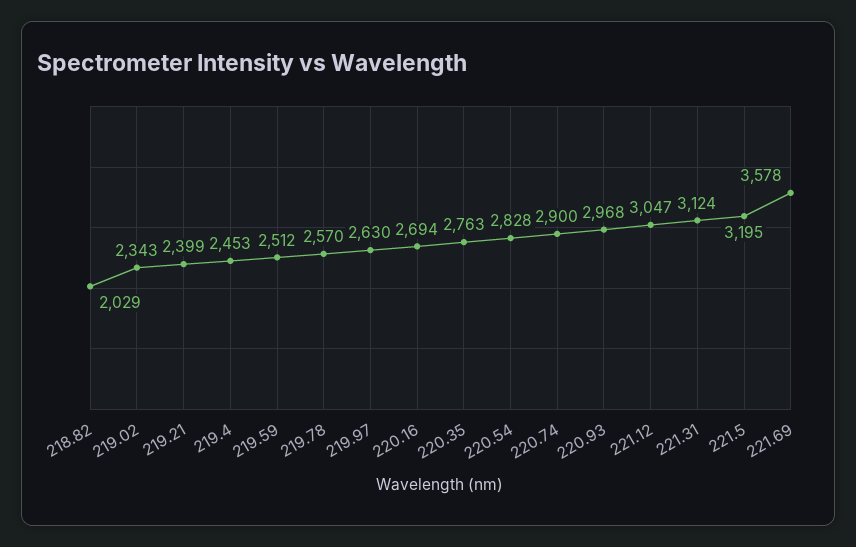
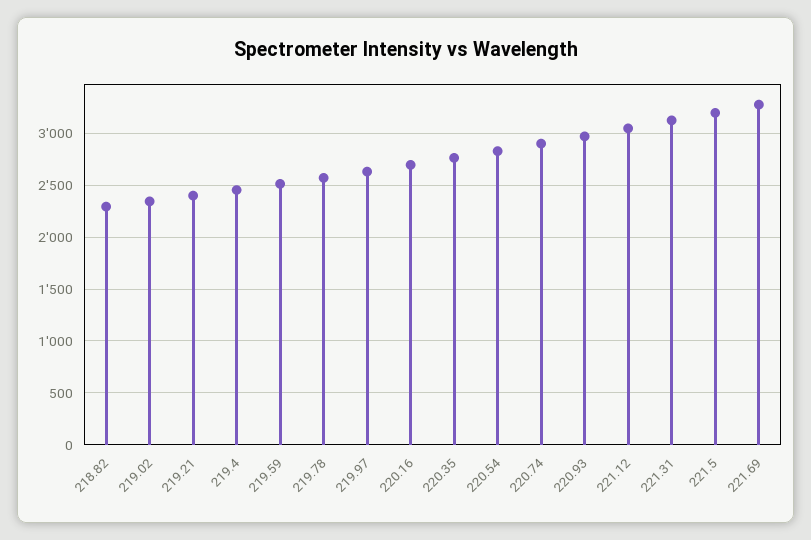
218.82: 2029 -> 2300
221.69: 3578 -> 3300

